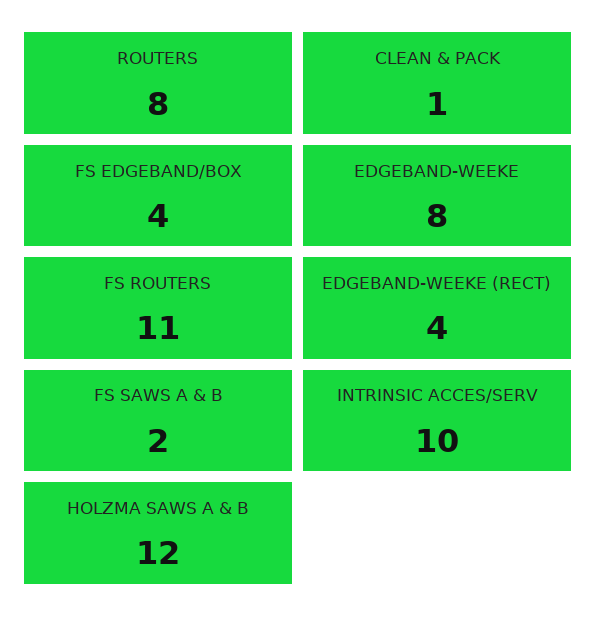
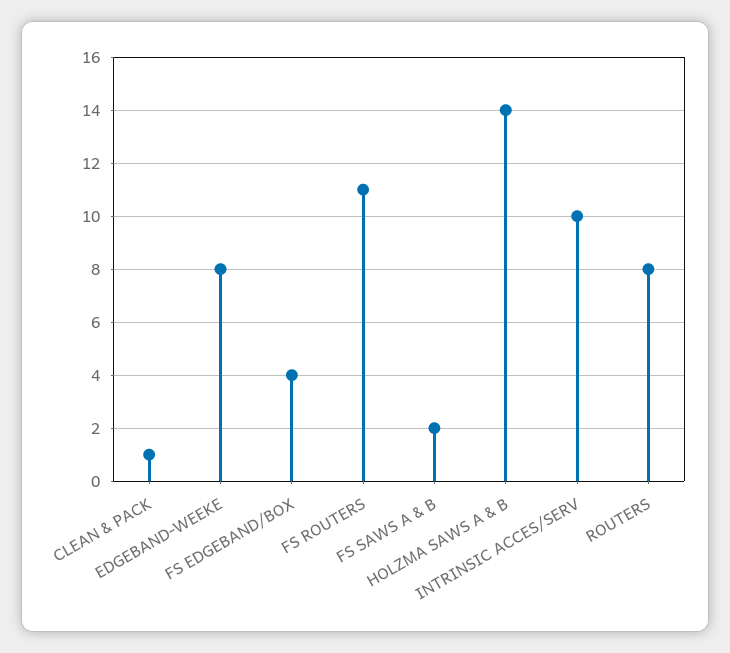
EDGEBAND-WEEKE (RECT): 4 -> none
HOLZMA SAWS A & B: 12 -> 14

